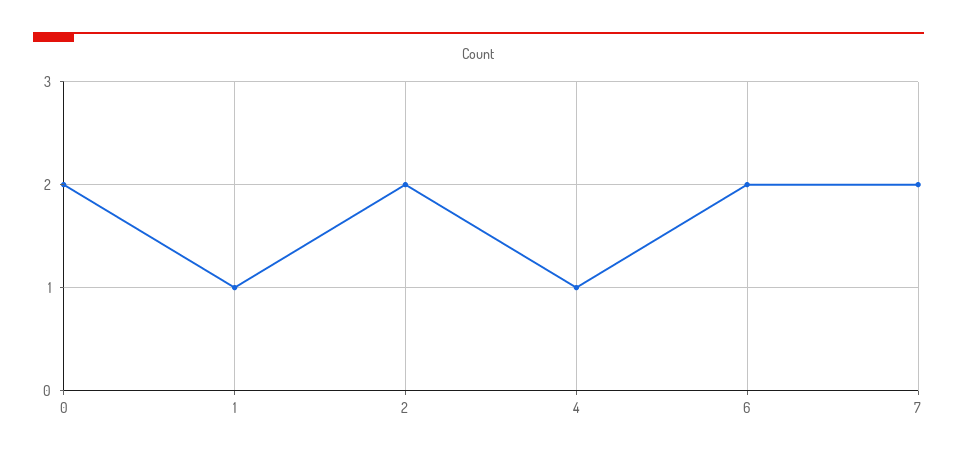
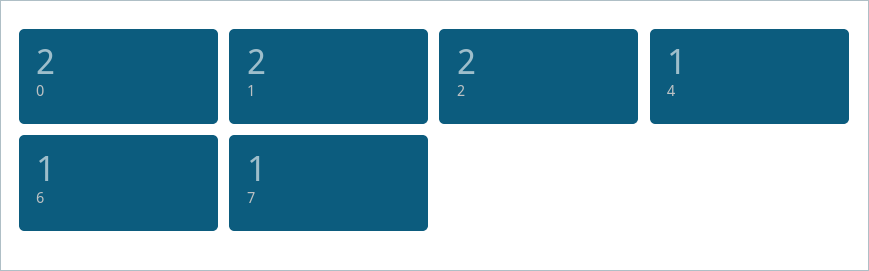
1: 1 -> 2
6: 2 -> 1
7: 2 -> 1

